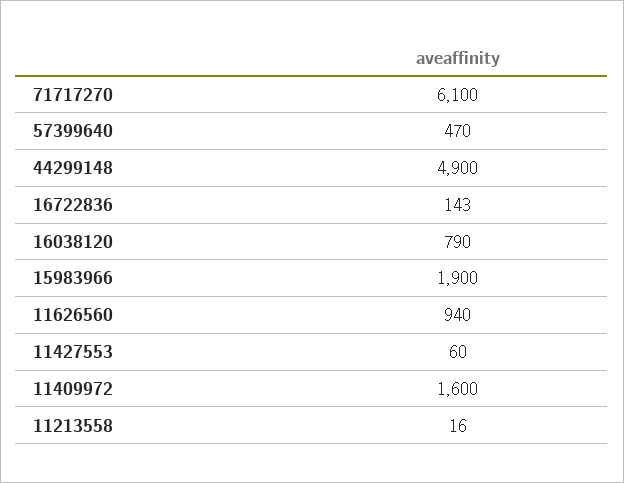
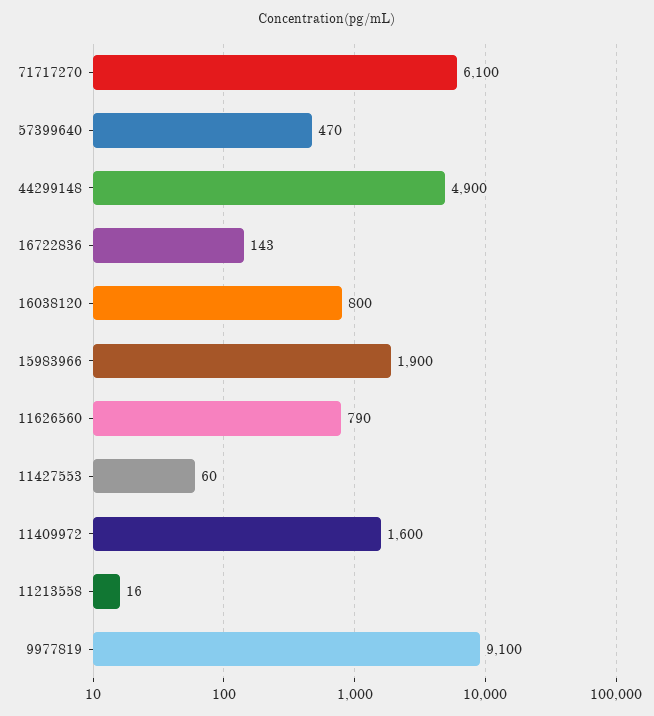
16038120: 790 -> 800
11626560: 940 -> 790
9977819: none -> 9100

